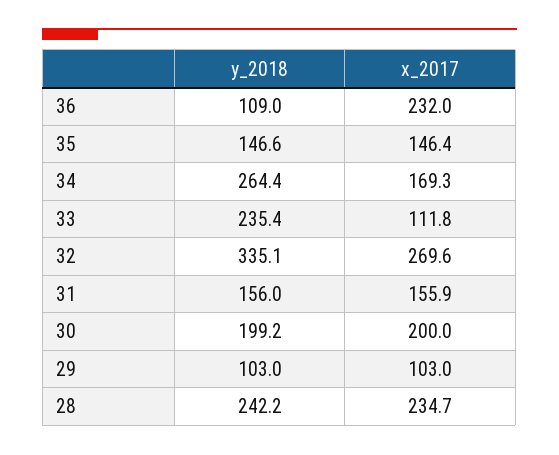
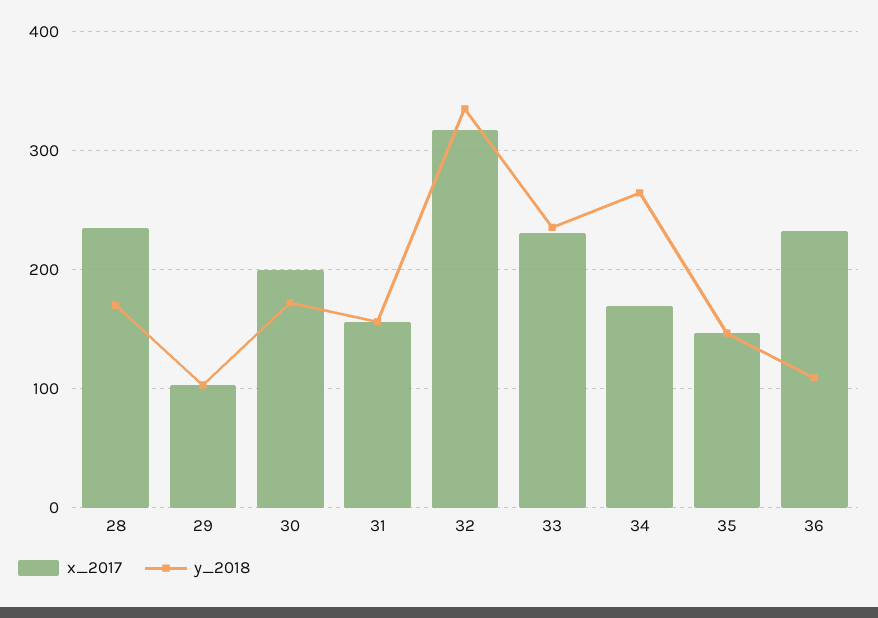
x_2017, 33: 111.8 -> 230
x_2017, 32: 269.6 -> 320
y_2018, 30: 199.2 -> 170
y_2018, 28: 242.2 -> 170

